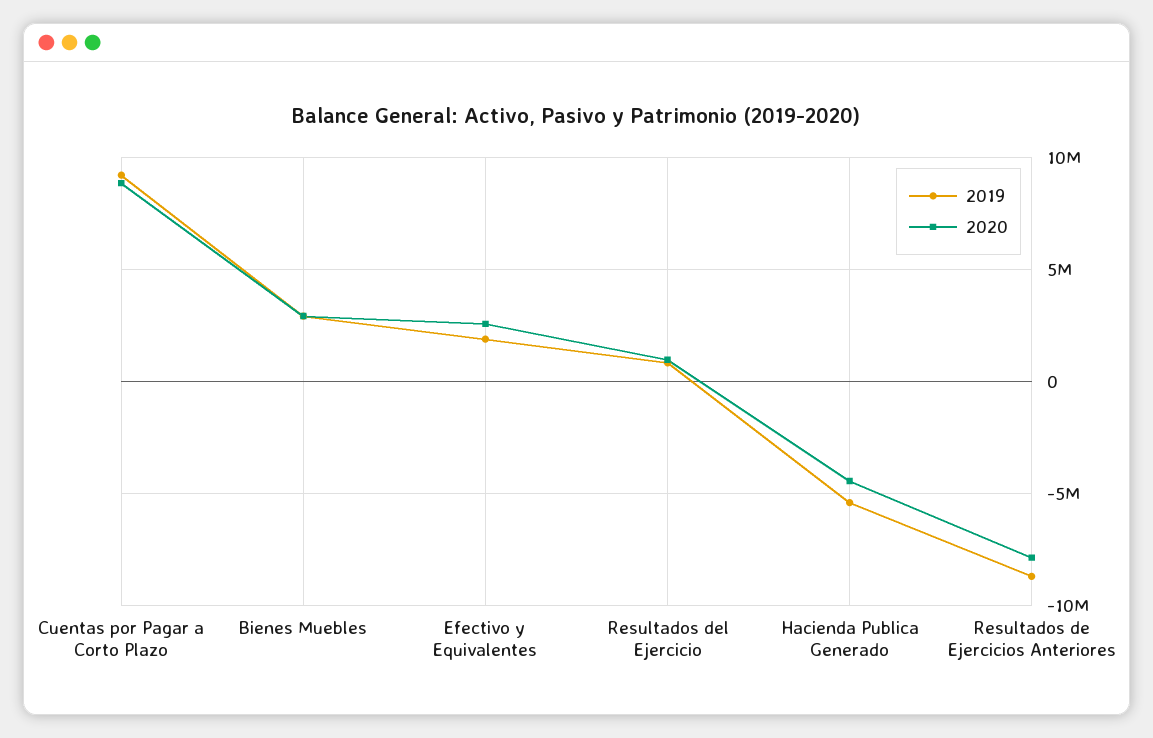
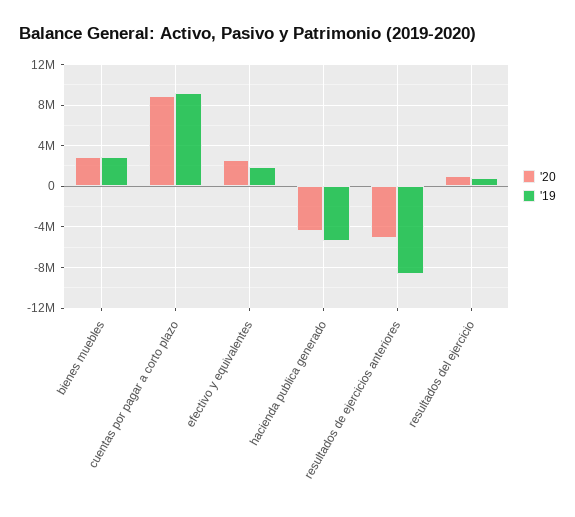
2020, Resultados de Ejercicios Anteriores: -8000000 -> -5000000

